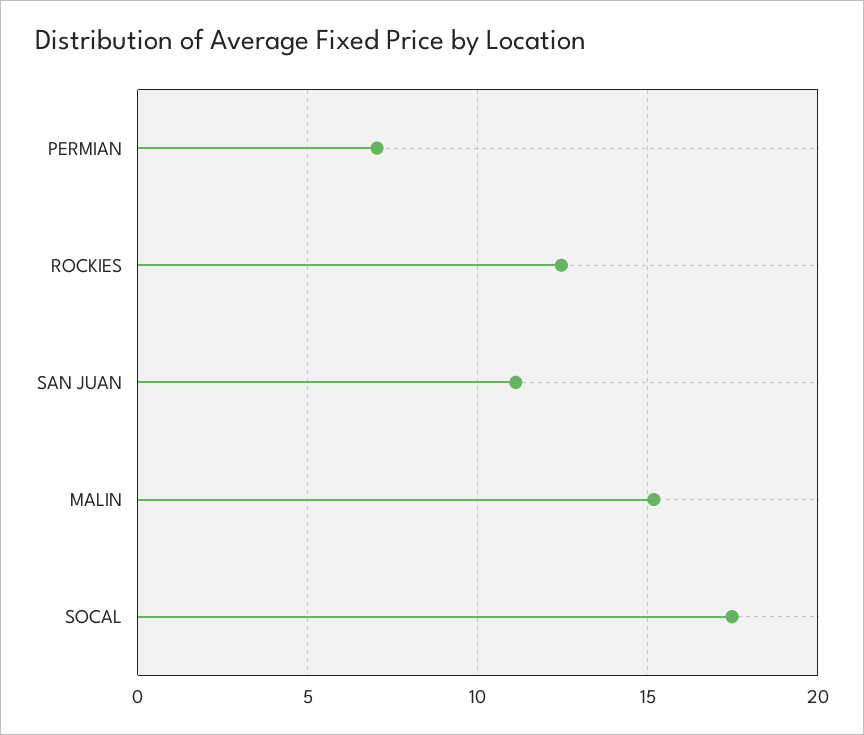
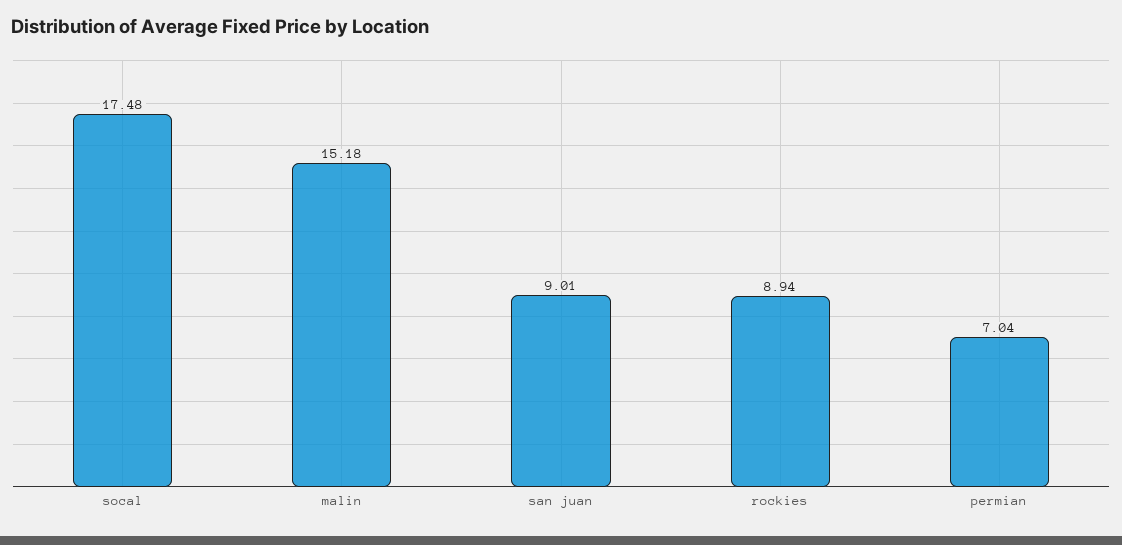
ROCKIES: 12.5 -> 8.94
SAN JUAN: 11 -> 9.01

